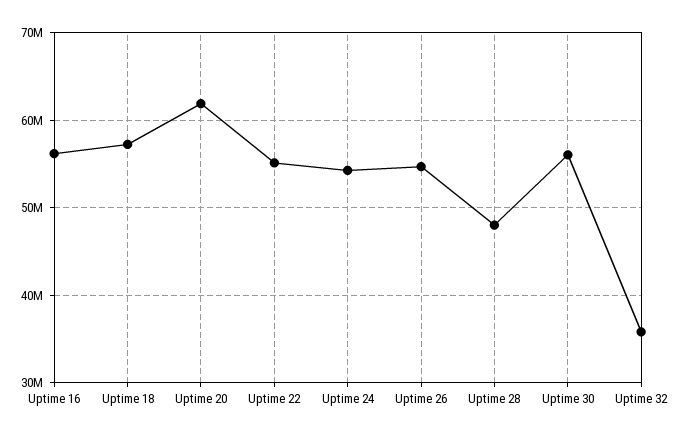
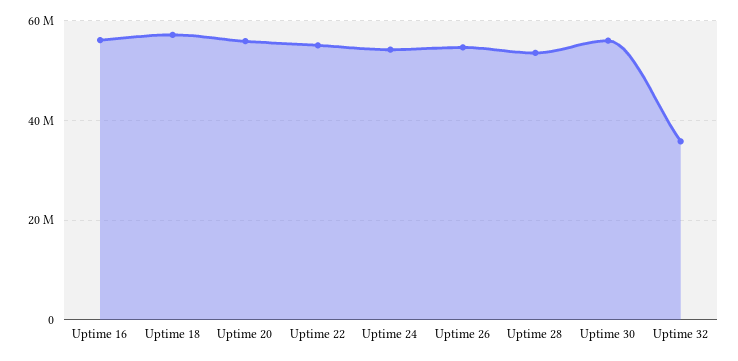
Uptime 20: 62000000 -> 56000000
Uptime 28: 48000000 -> 54000000

